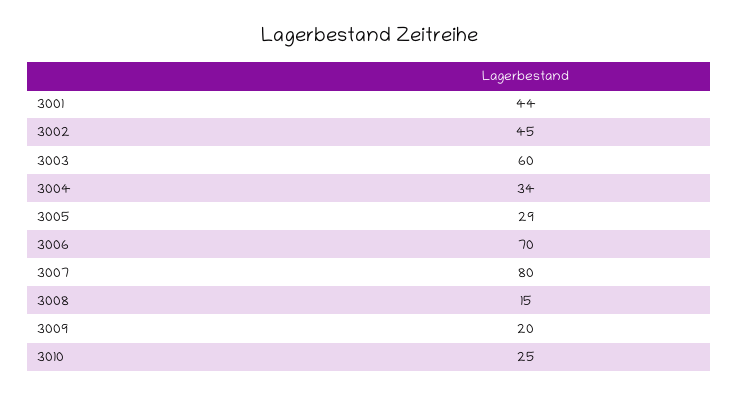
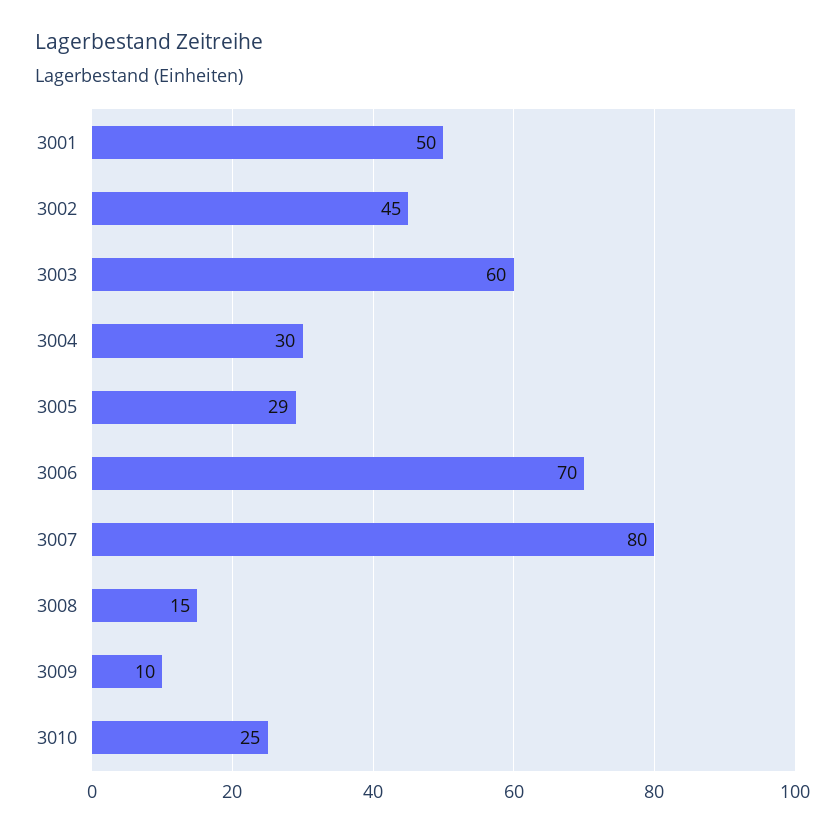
3001: 44 -> 50
3004: 34 -> 30
3009: 20 -> 10

